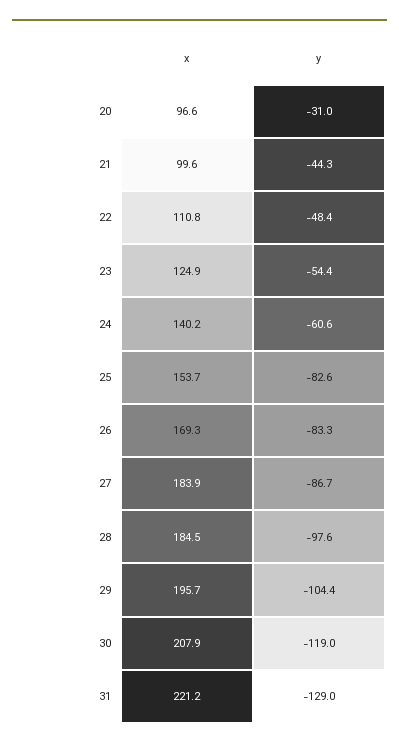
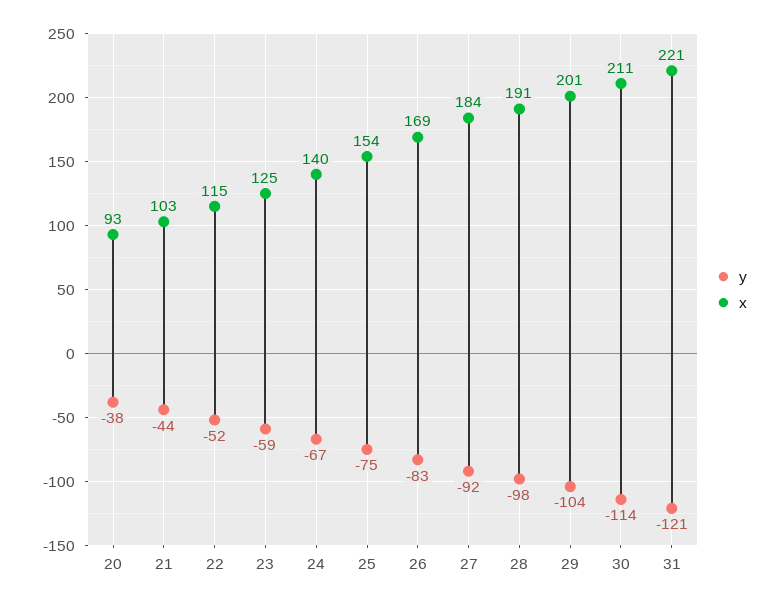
x, 20: 96.6 -> 93
y, 20: -31 -> -38
x, 21: 99.6 -> 103
x, 22: 110.8 -> 115
y, 22: -48.4 -> -52
y, 23: -54.4 -> -59
y, 24: -60.6 -> -67
y, 25: -82.6 -> -75
y, 27: -86.7 -> -92
x, 28: 184.5 -> 191
x, 29: 195.7 -> 201
x, 30: 207.9 -> 211
y, 30: -119 -> -114
y, 31: -129 -> -121

